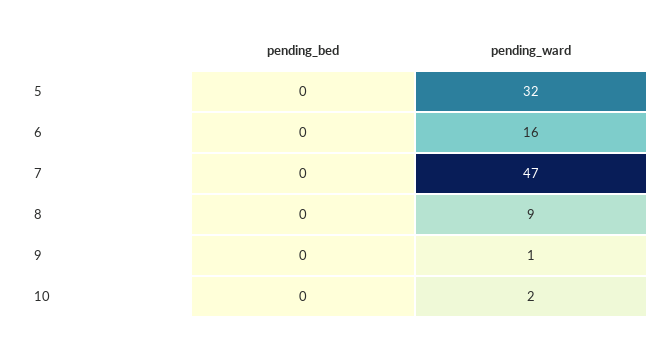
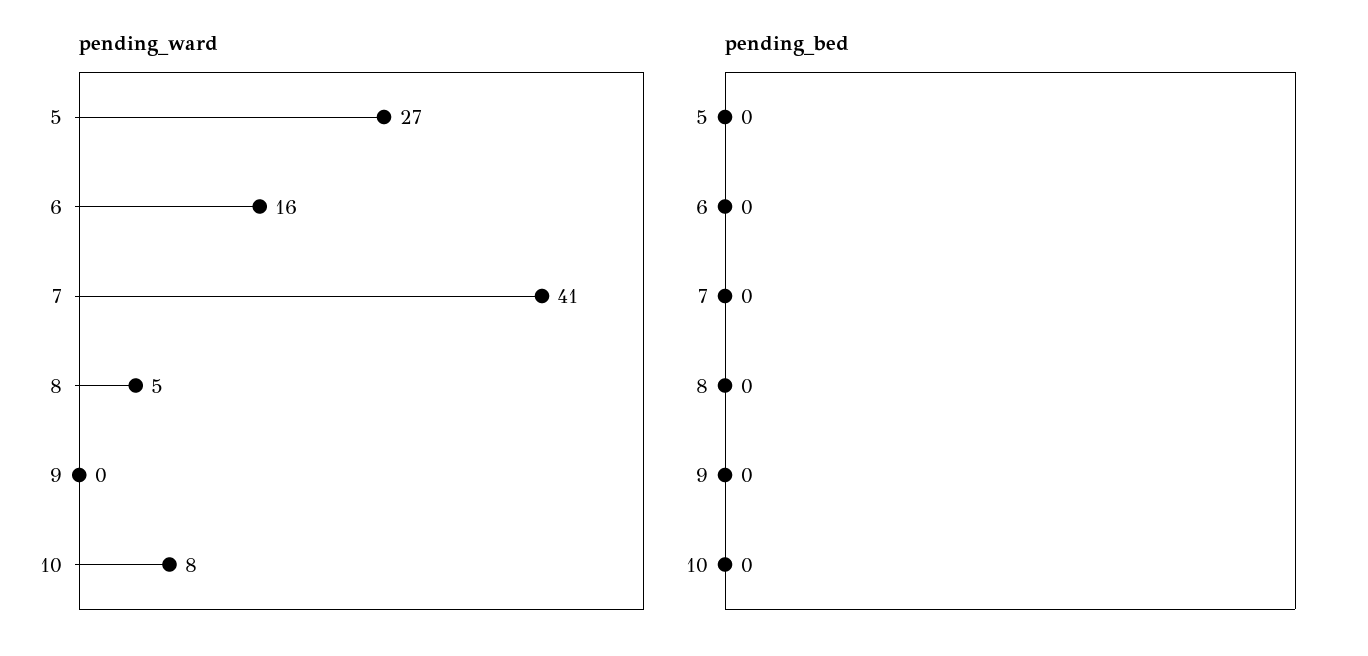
pending_ward, 5: 32 -> 27
pending_ward, 7: 47 -> 41
pending_ward, 8: 9 -> 5
pending_ward, 9: 1 -> 0
pending_ward, 10: 2 -> 8

